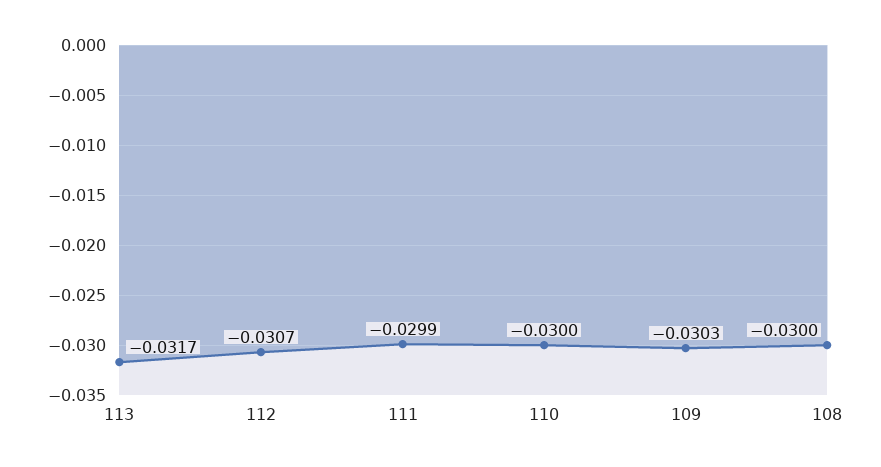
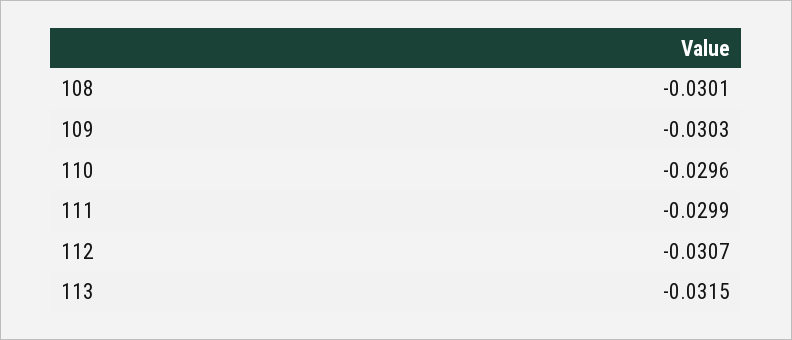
113: -0.0317 -> -0.0315
110: -0.03 -> -0.0296
108: -0.03 -> -0.0301

